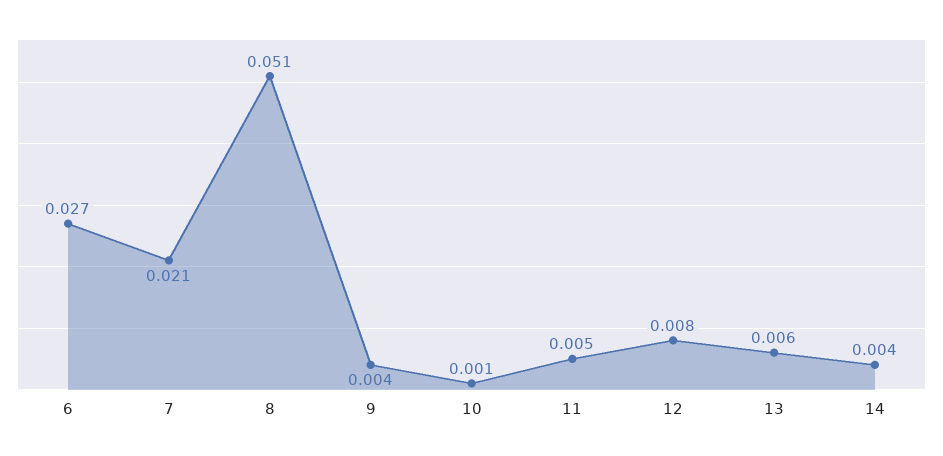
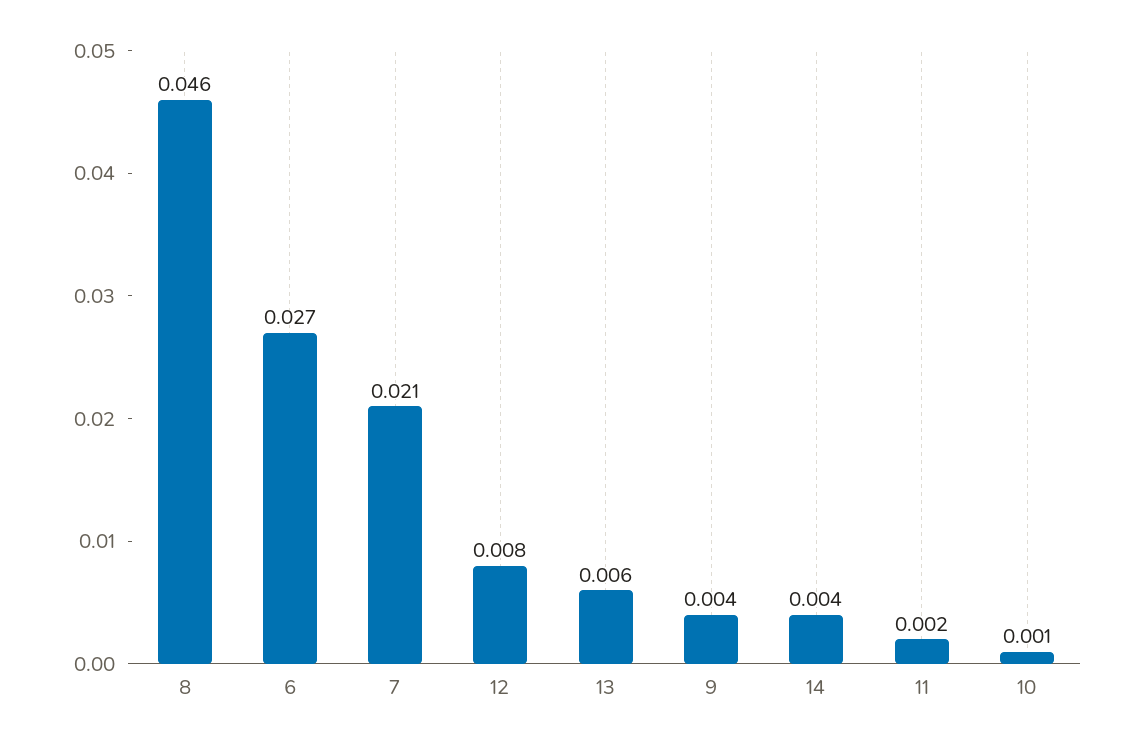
8: 0.051 -> 0.046
11: 0.005 -> 0.002

